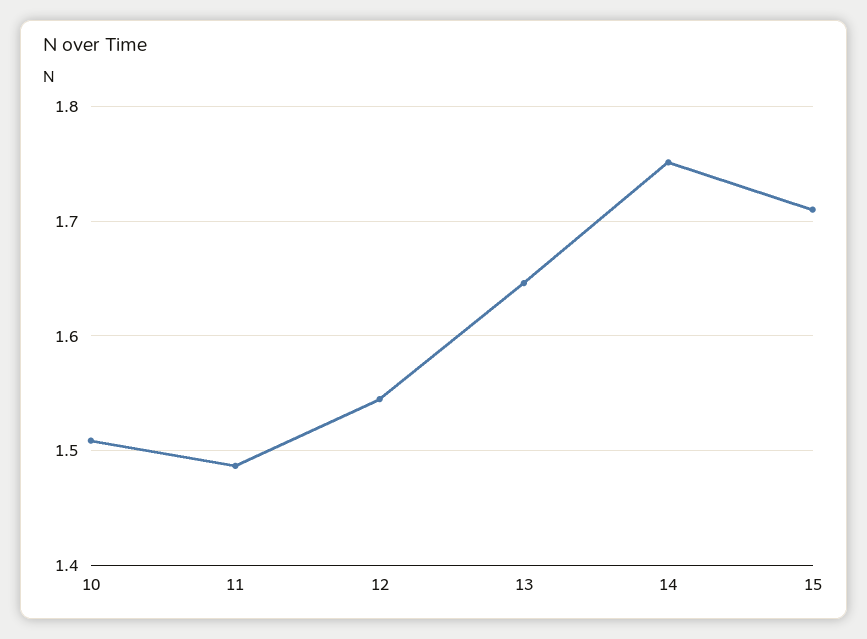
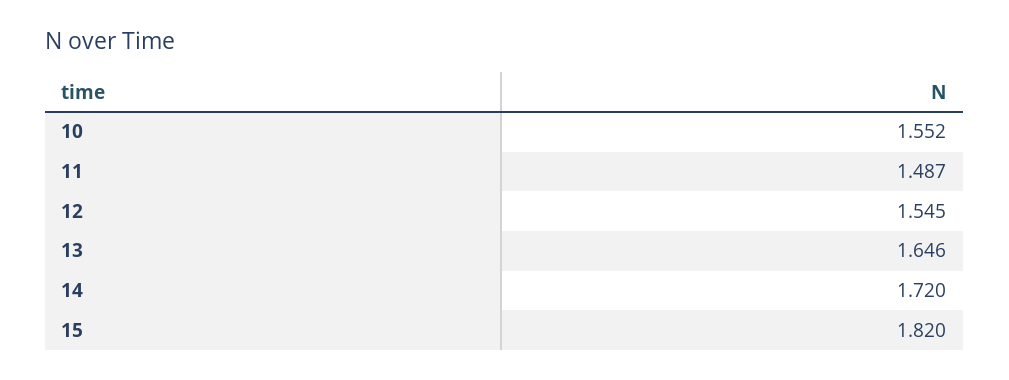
10: 1.51 -> 1.552
14: 1.75 -> 1.72
15: 1.71 -> 1.82

